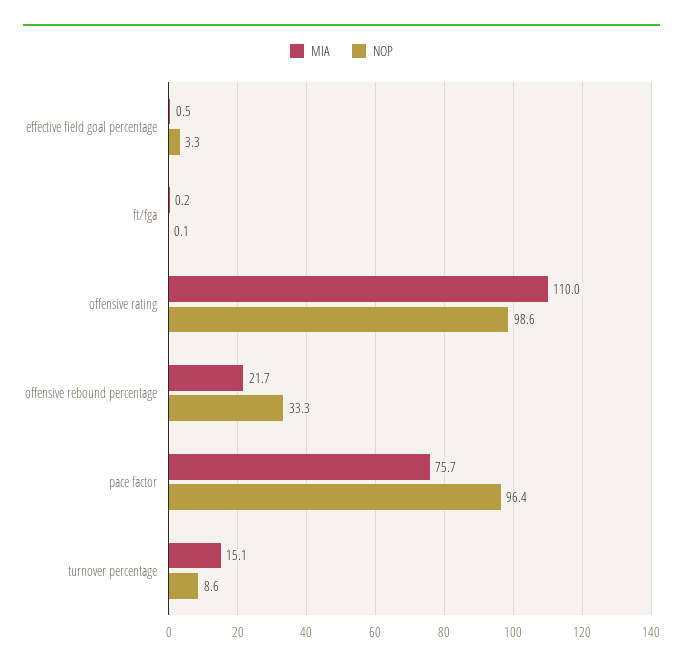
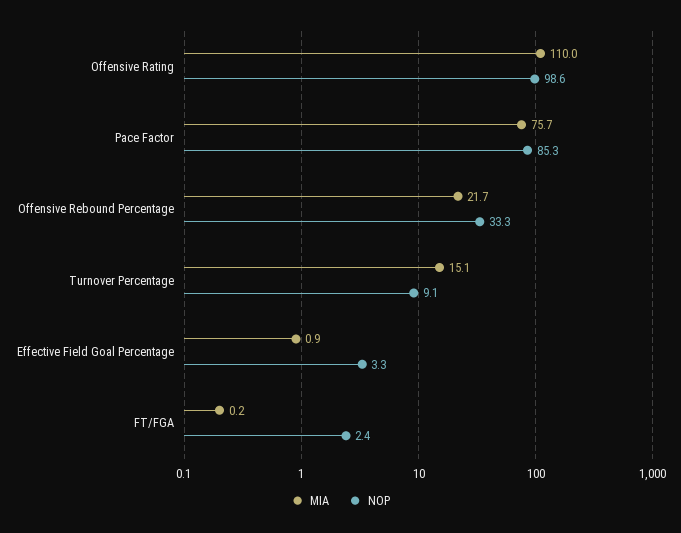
MIA, effective field goal percentage: 0.5 -> 0.9
NOP, ft/fga: 0.1 -> 2.4
NOP, pace factor: 96.4 -> 85.3
NOP, turnover percentage: 8.6 -> 9.1

